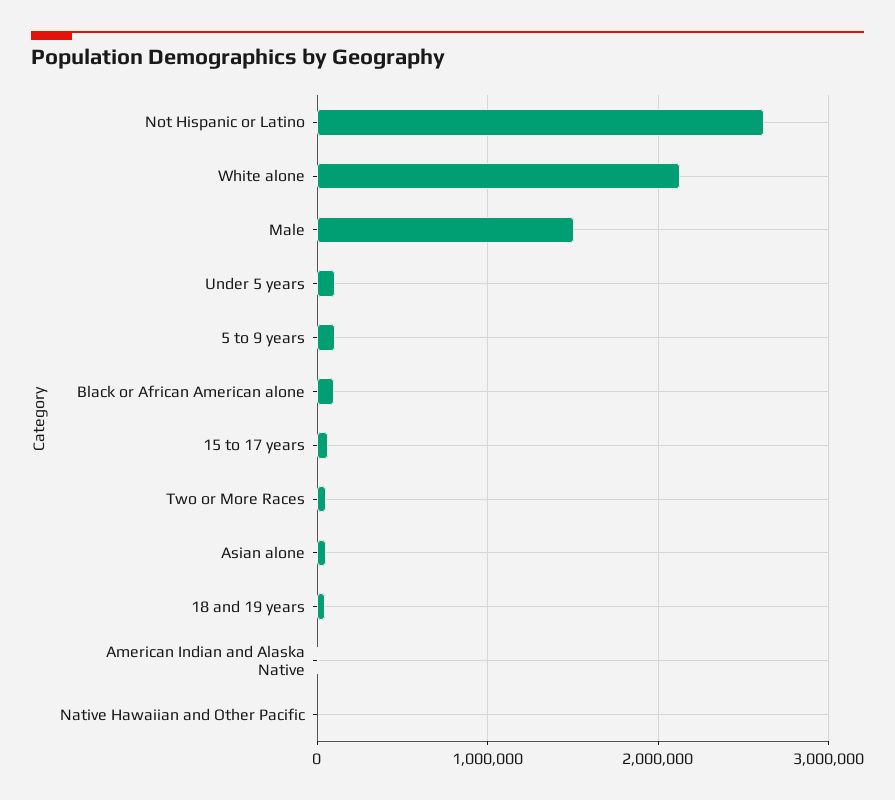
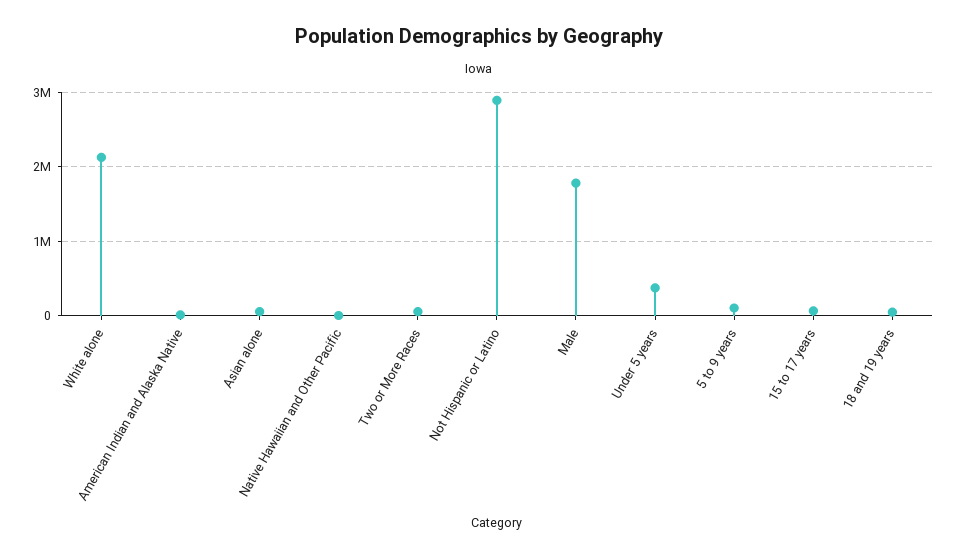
Not Hispanic or Latino: 2600000 -> 2900000
Male: 1500000 -> 1800000
Under 5 years: 100000 -> 400000
Black or African American alone: 100000 -> none

